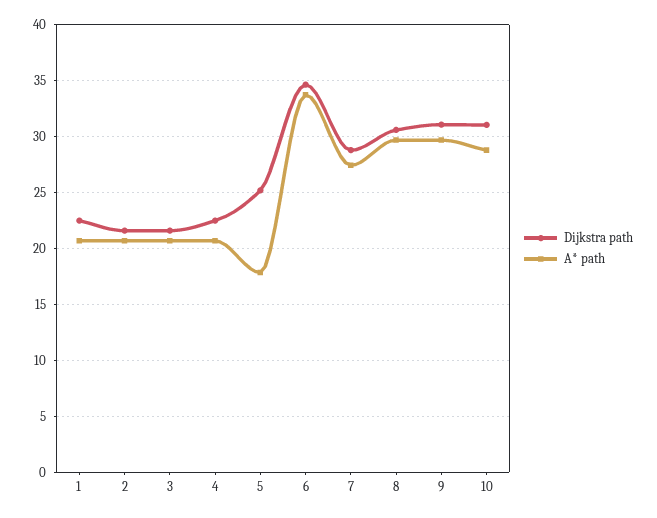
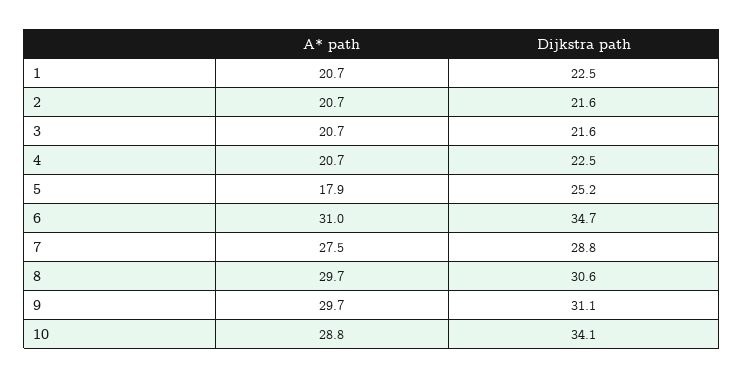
A* path, 6: 34 -> 31
Dijkstra path, 10: 31 -> 34.1

